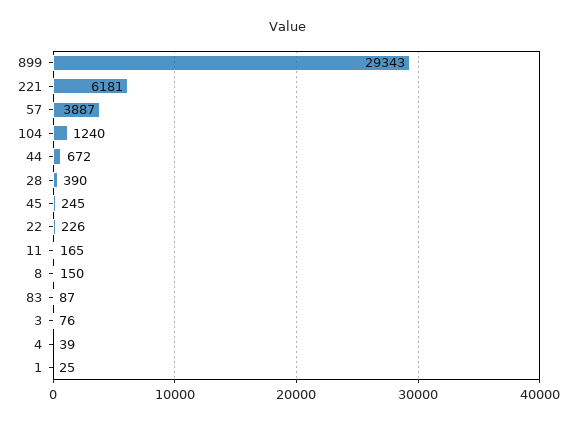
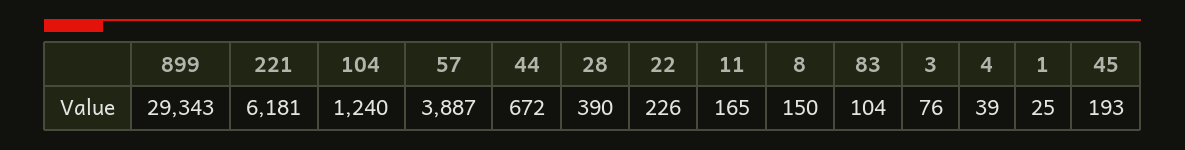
45: 245 -> 193
83: 87 -> 104

